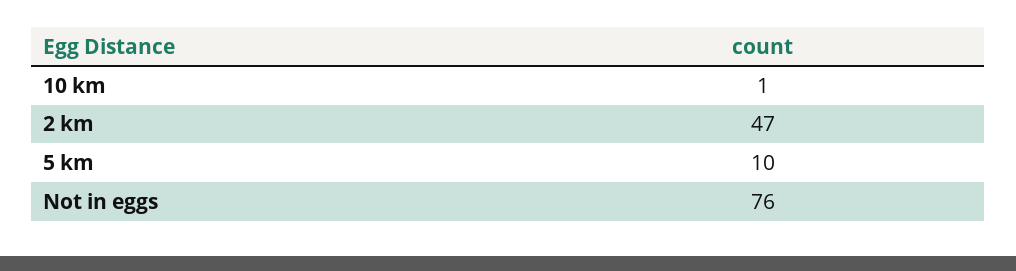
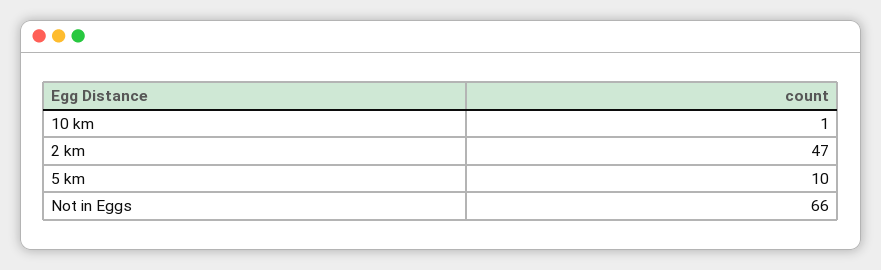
Not in eggs: 76 -> 66

